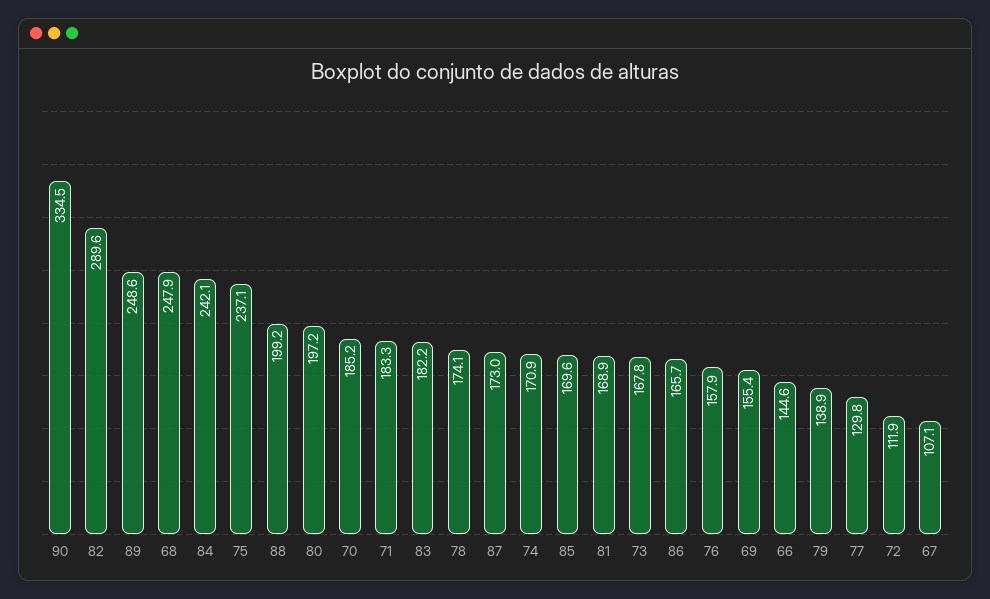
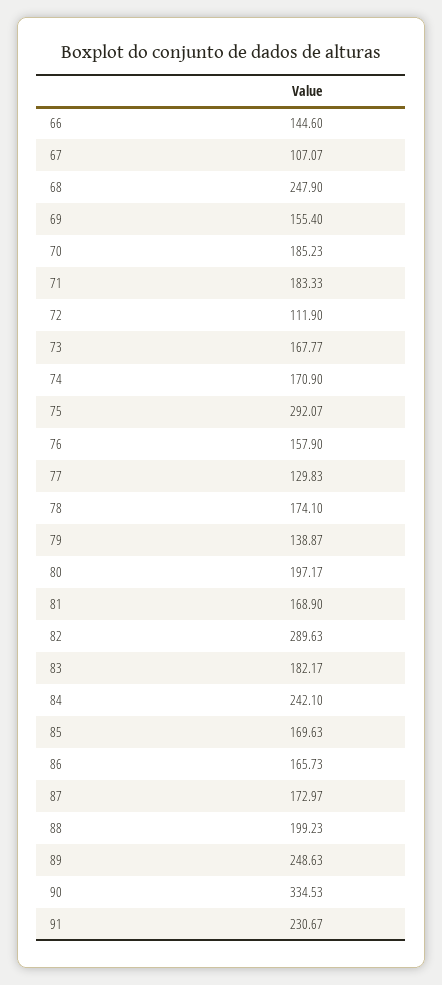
75: 237.1 -> 292.07
91: none -> 230.67

